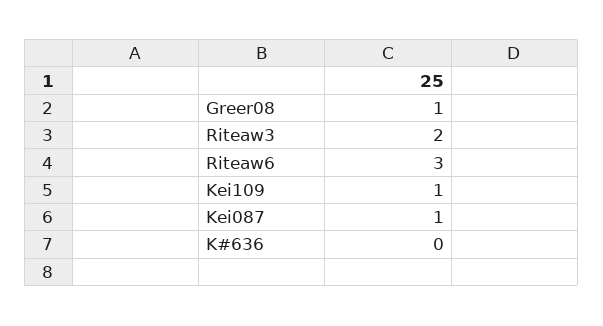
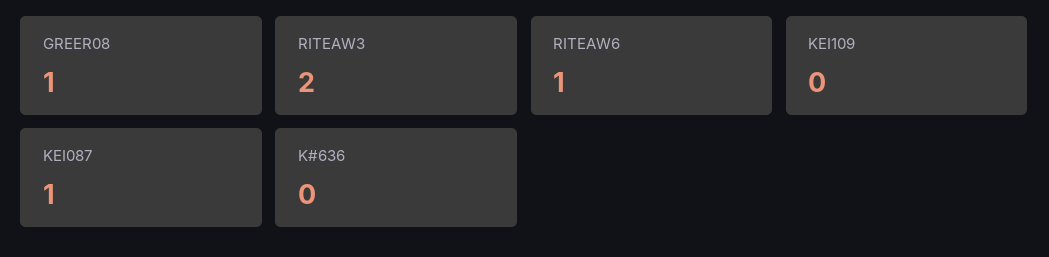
Riteaw6: 3 -> 1
Kei109: 1 -> 0

